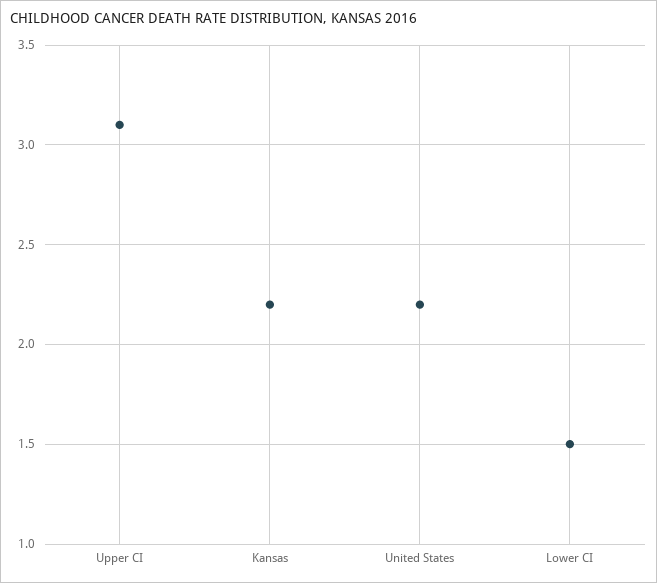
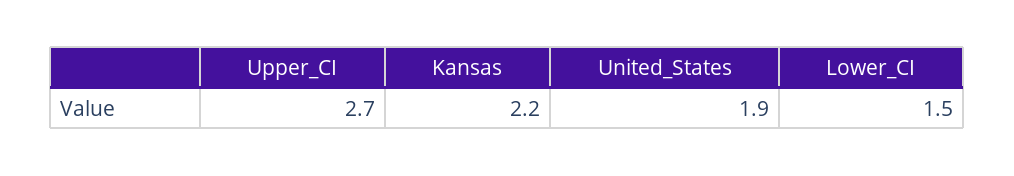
Upper CI: 3.1 -> 2.7
United States: 2.2 -> 1.9

